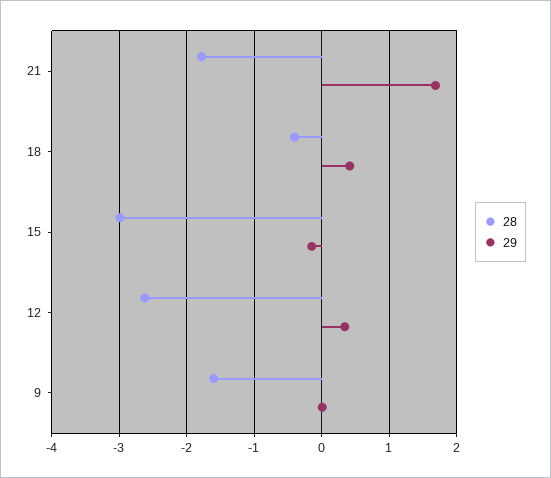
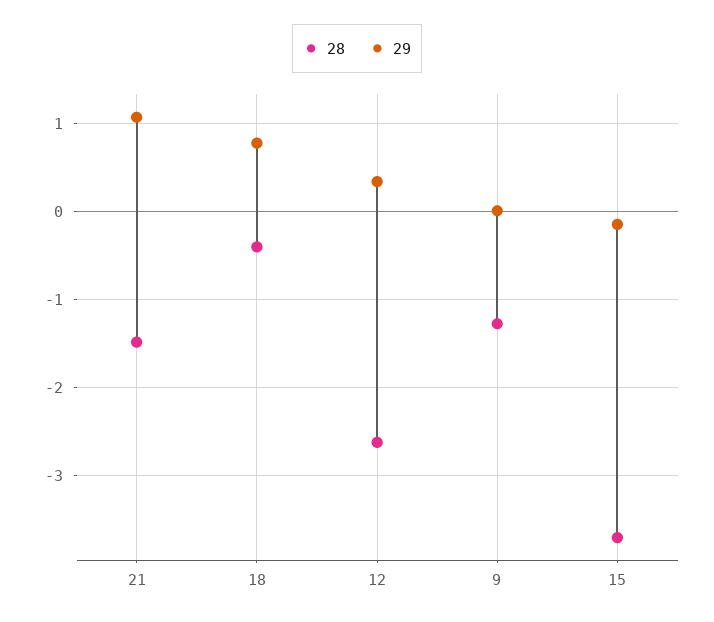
28, 21: -1.8 -> -1.5
29, 21: 1.7 -> 1.1
29, 18: 0.4 -> 0.8
28, 15: -3 -> -3.7
28, 9: -1.6 -> -1.3

